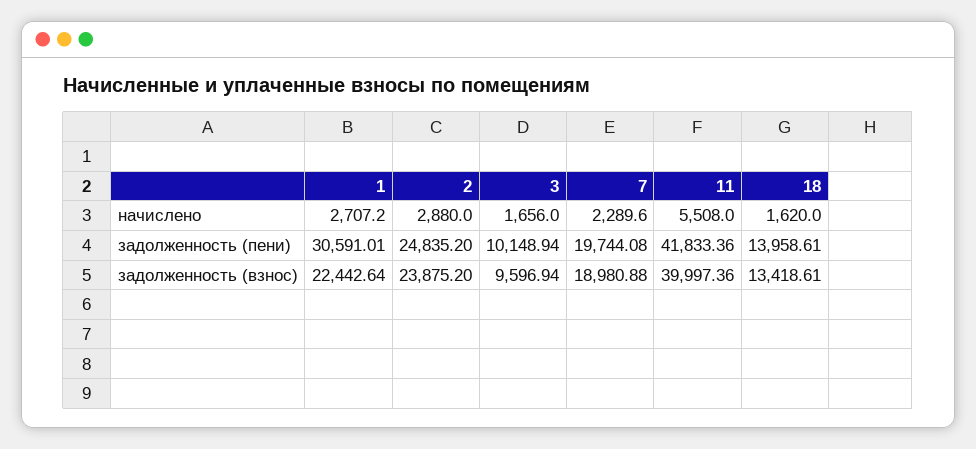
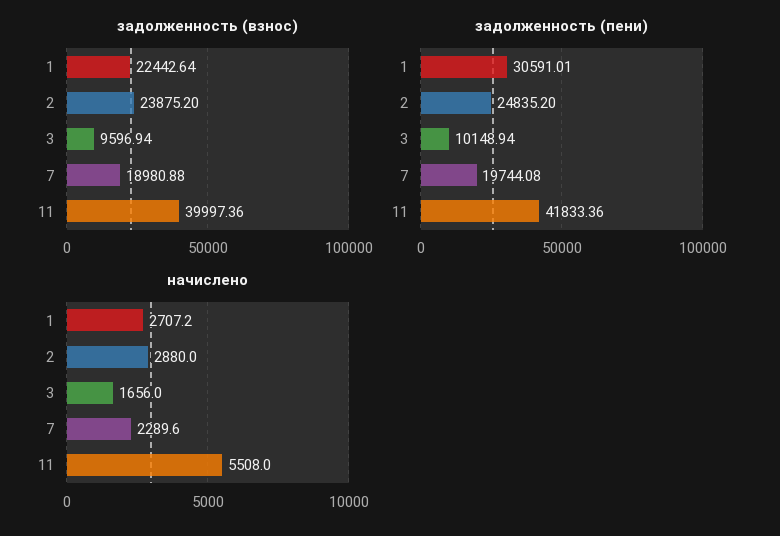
начислено, 18: 1620 -> none
задолженность (пени), 18: 13958.61 -> none
задолженность (взнос), 18: 13418.61 -> none

